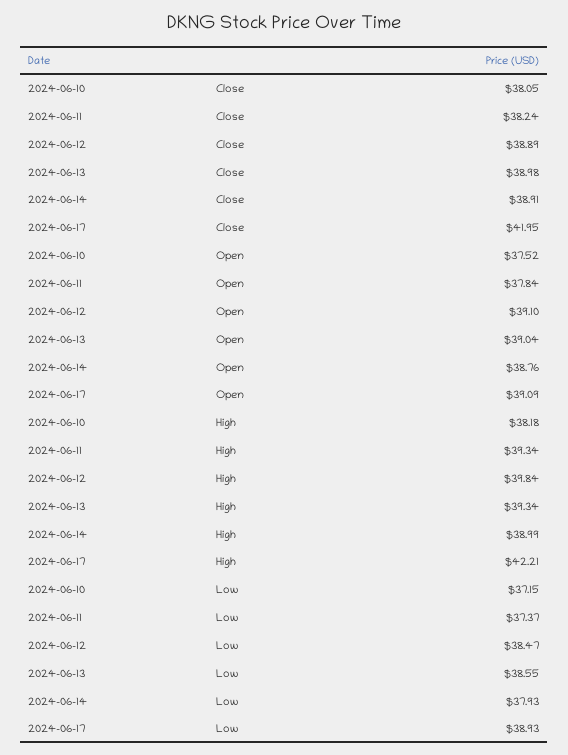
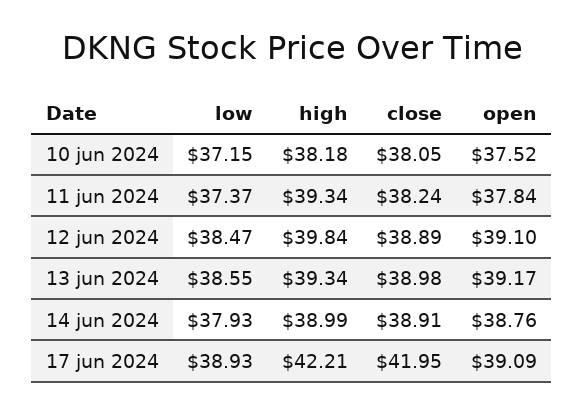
2024-06-13, Open: 39.04 -> 39.17

